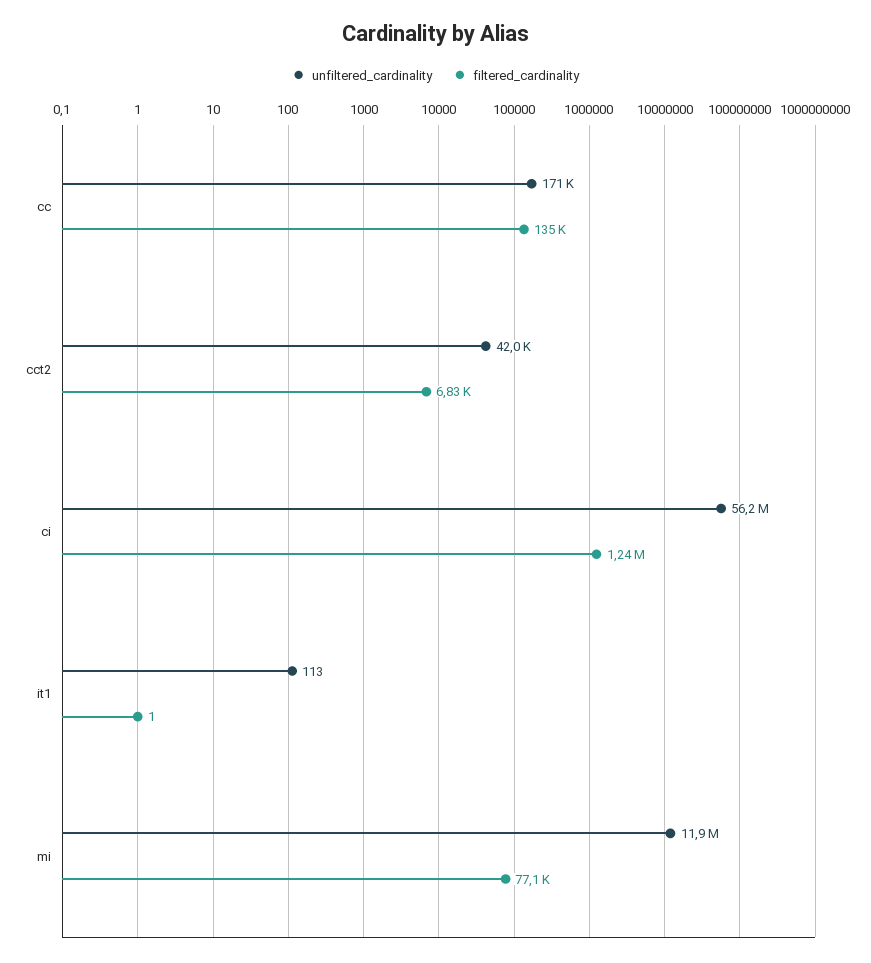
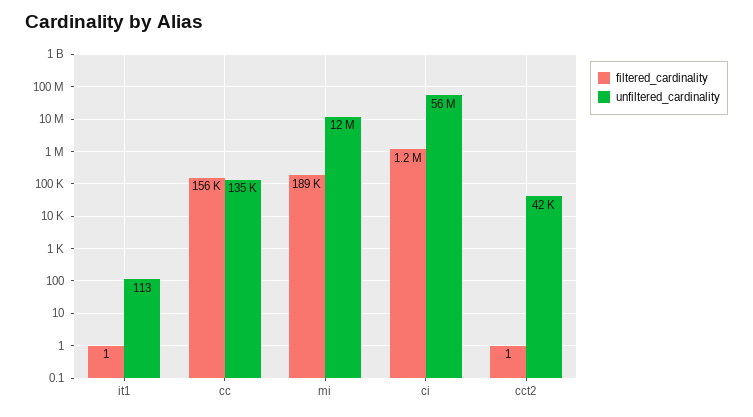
unfiltered_cardinality, cc: 171000 -> 135000
filtered_cardinality, cc: 135000 -> 156000
filtered_cardinality, cct2: 6830 -> 1
filtered_cardinality, mi: 77100 -> 189000

